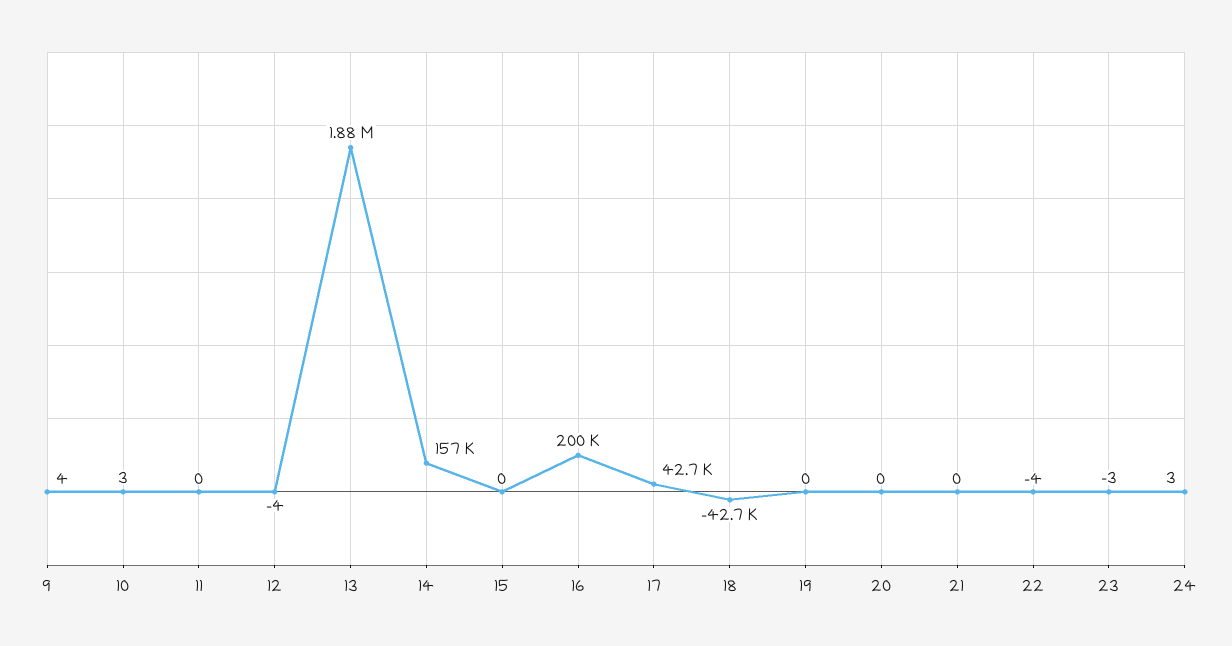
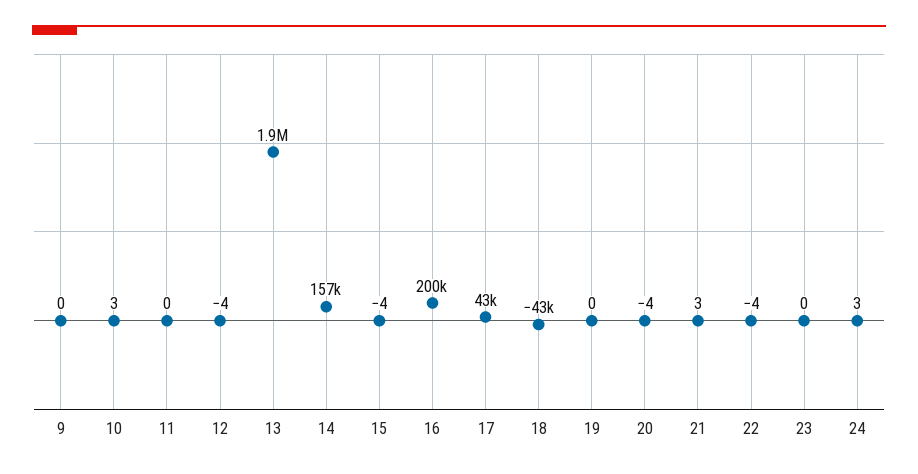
9: 4 -> 0
15: 0 -> -4
20: 0 -> -4
21: 0 -> 3
23: -3 -> 0

